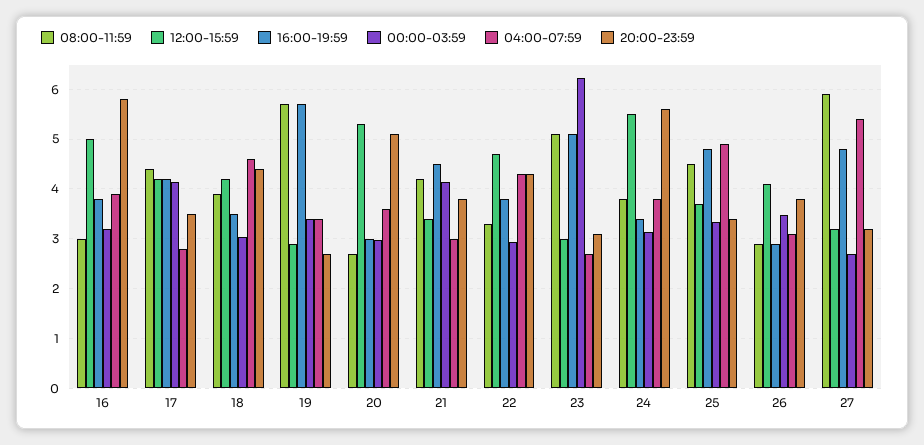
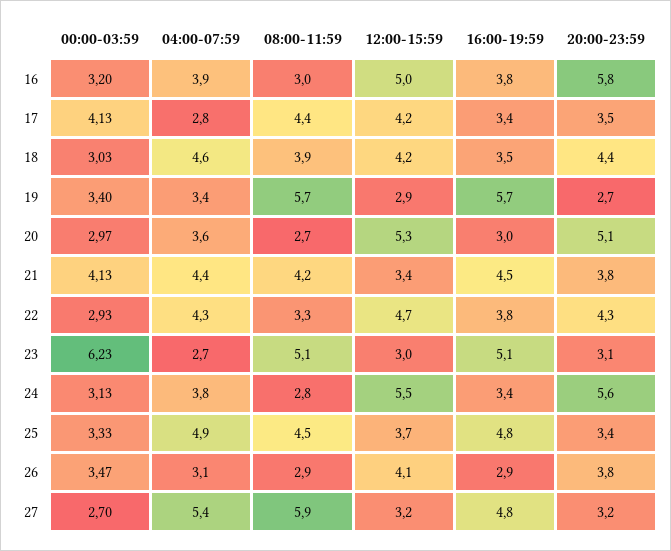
16:00-19:59, 17: 4.2 -> 3.4
04:00-07:59, 21: 3 -> 4.4
08:00-11:59, 24: 3.8 -> 2.8

